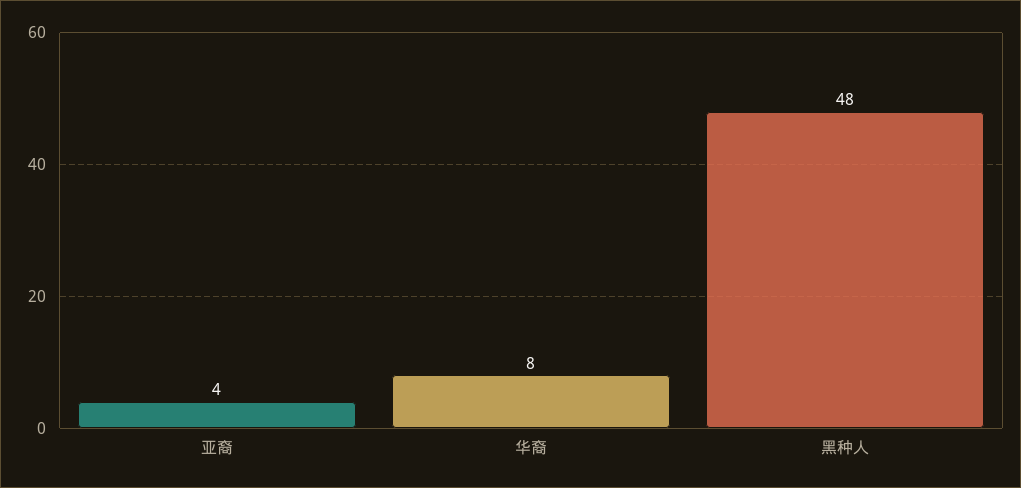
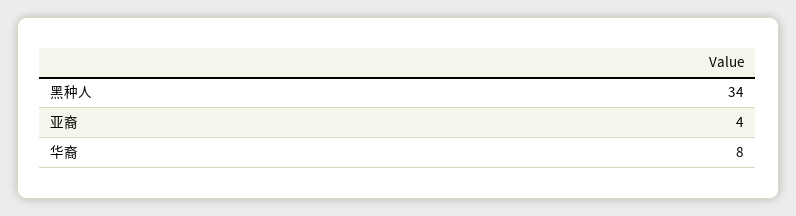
黑种人: 48 -> 34

